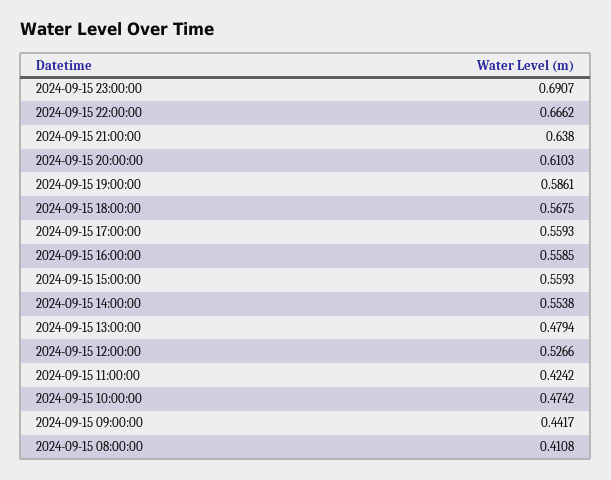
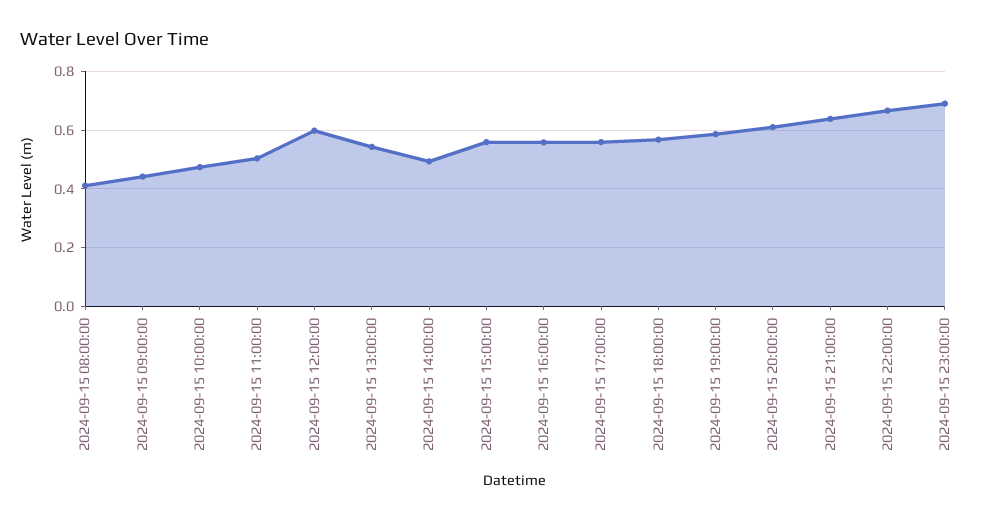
2024-09-15 14:00:00: 0.5538 -> 0.5
2024-09-15 13:00:00: 0.4794 -> 0.55
2024-09-15 12:00:00: 0.5266 -> 0.6
2024-09-15 11:00:00: 0.4242 -> 0.5

